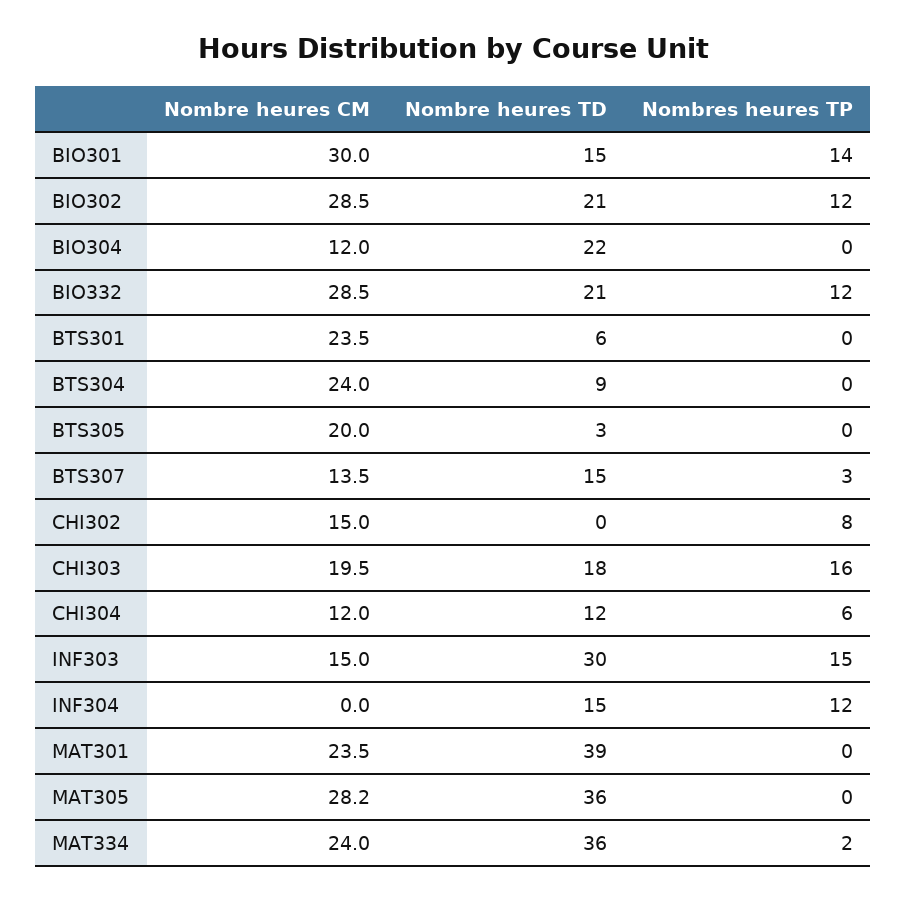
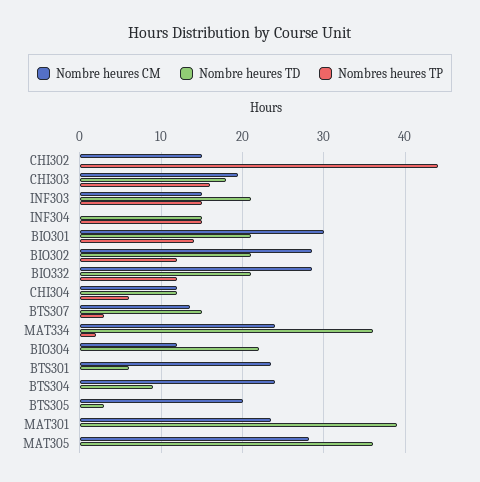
Nombre heures TD, BIO301: 15 -> 21
Nombres heures TP, CHI302: 8 -> 44
Nombre heures TD, INF303: 30 -> 21
Nombres heures TP, INF304: 12 -> 15

